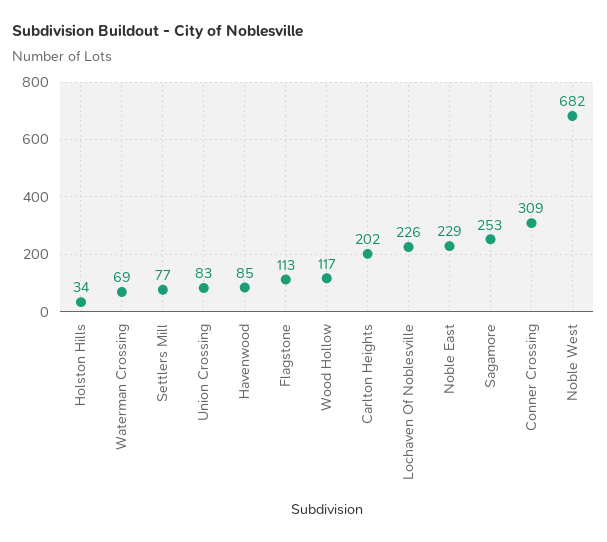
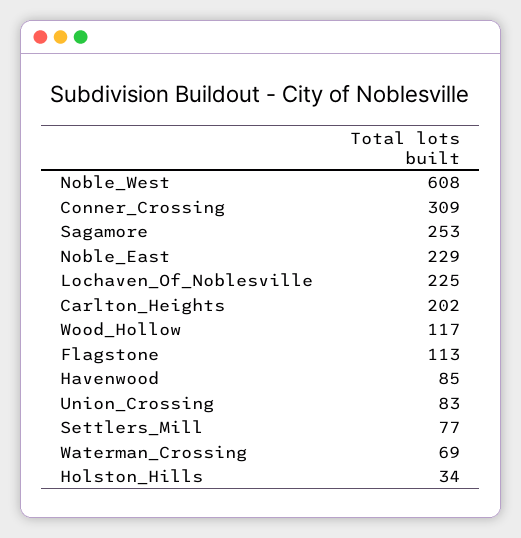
Lochaven Of Noblesville: 226 -> 225
Noble West: 682 -> 608

